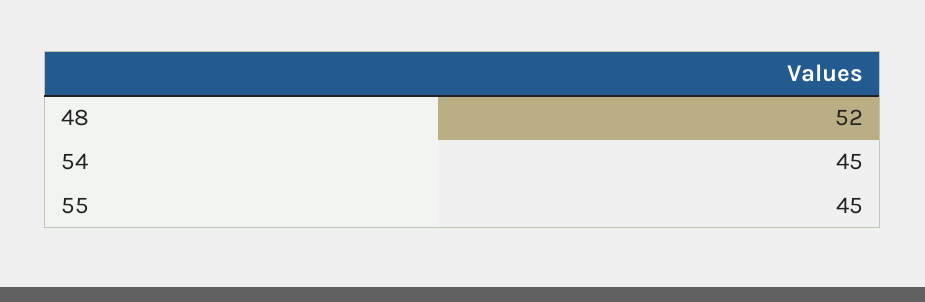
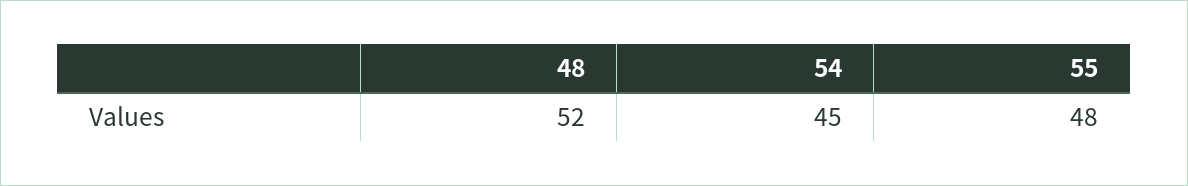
55: 45 -> 48

